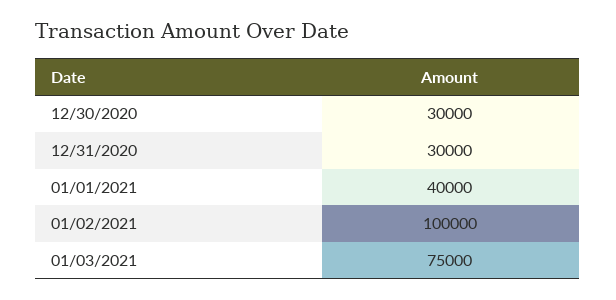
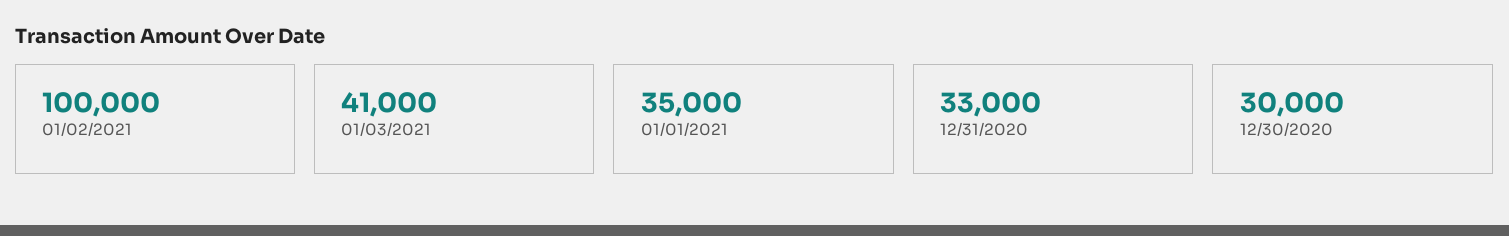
12/31/2020: 30000 -> 33000
01/01/2021: 40000 -> 35000
01/03/2021: 75000 -> 41000

